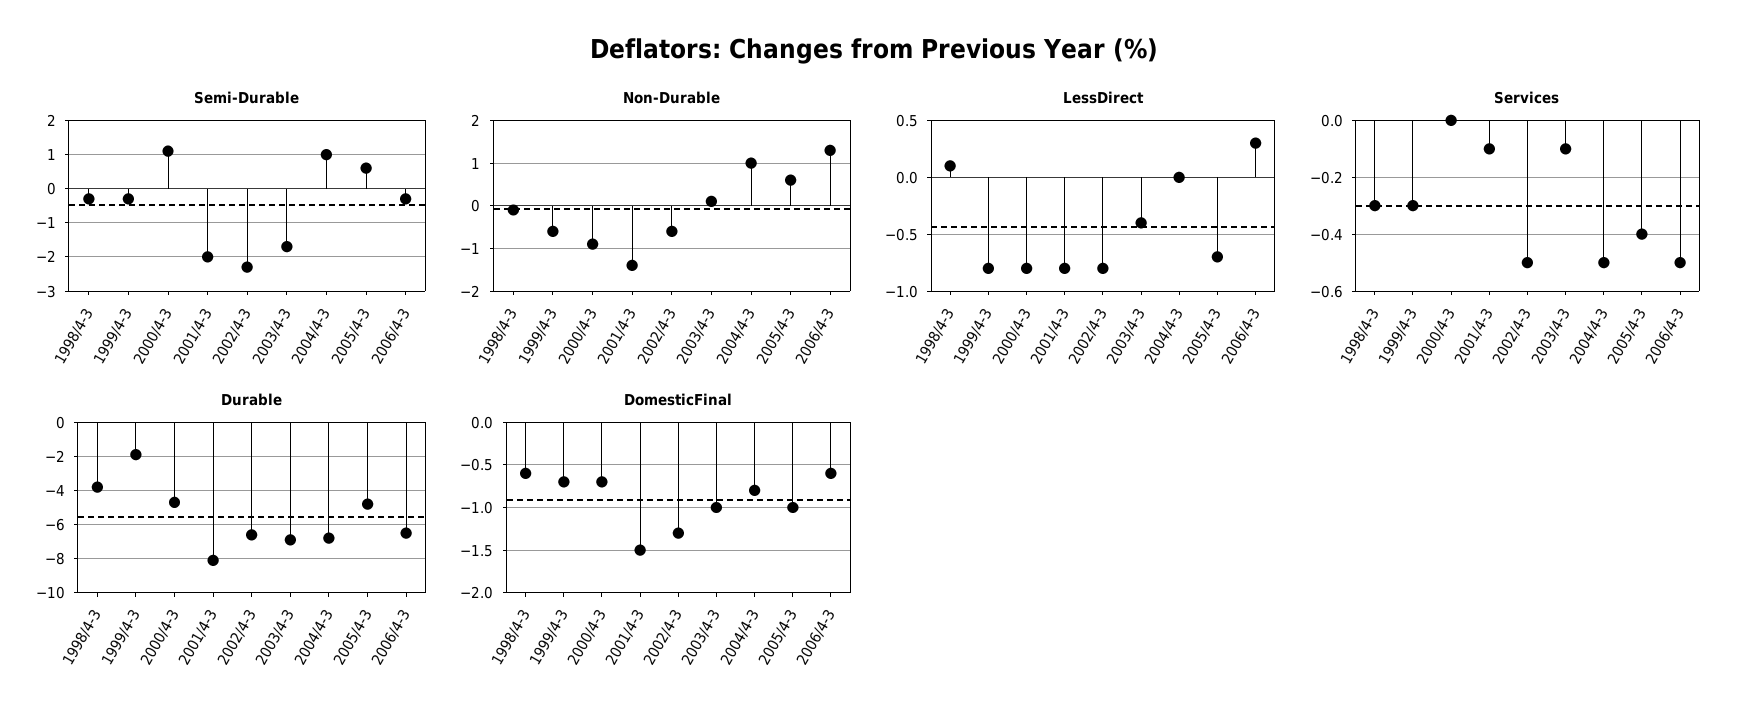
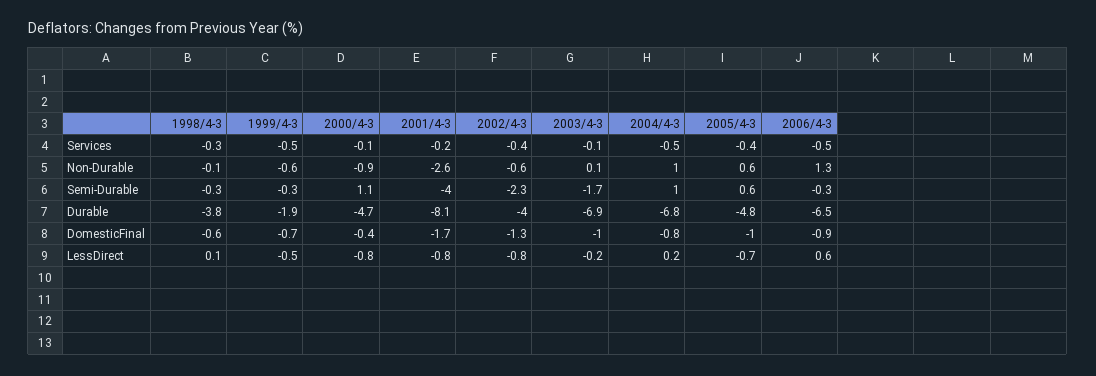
Semi-Durable, 2001/4-3: -2 -> -4
Non-Durable, 2001/4-3: -1.5 -> -2.6
LessDirect, 1999/4-3: -0.8 -> -0.5
LessDirect, 2003/4-3: -0.4 -> -0.2
LessDirect, 2004/4-3: 0 -> 0.2
LessDirect, 2006/4-3: 0.3 -> 0.6
Services, 1999/4-3: -0.3 -> -0.5
Services, 2000/4-3: 0 -> -0.1
Services, 2001/4-3: -0.1 -> -0.2
Services, 2002/4-3: -0.5 -> -0.4
Durable, 2002/4-3: -6.5 -> -4
DomesticFinal, 2000/4-3: -0.7 -> -0.4
DomesticFinal, 2001/4-3: -1.5 -> -1.7
DomesticFinal, 2006/4-3: -0.6 -> -0.9

